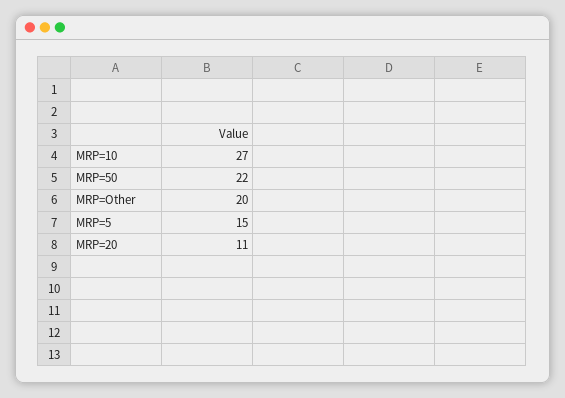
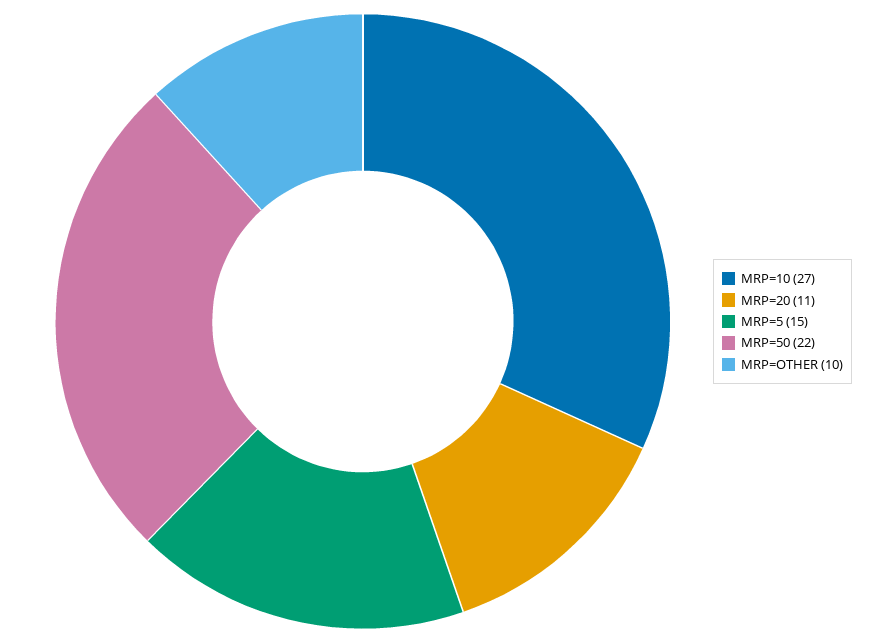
MRP=Other: 20 -> 10

